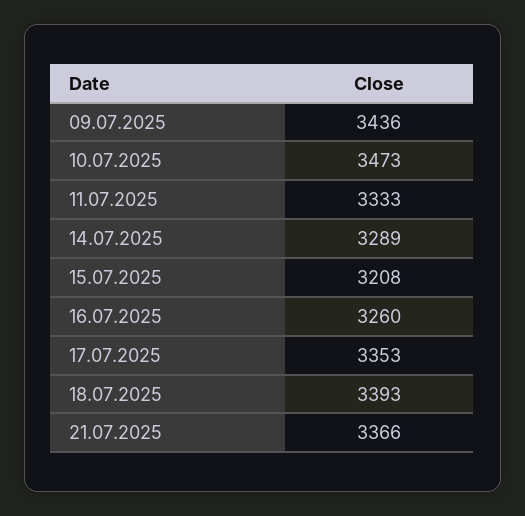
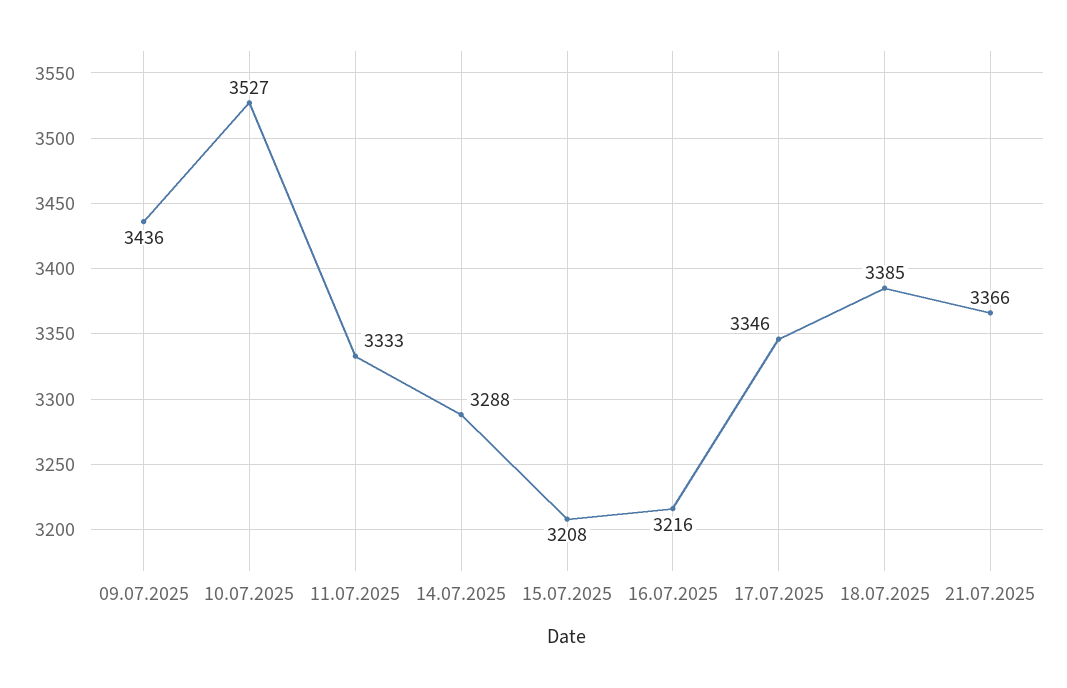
10.07.2025: 3473 -> 3527
14.07.2025: 3289 -> 3288
16.07.2025: 3260 -> 3216
17.07.2025: 3353 -> 3346
18.07.2025: 3393 -> 3385

